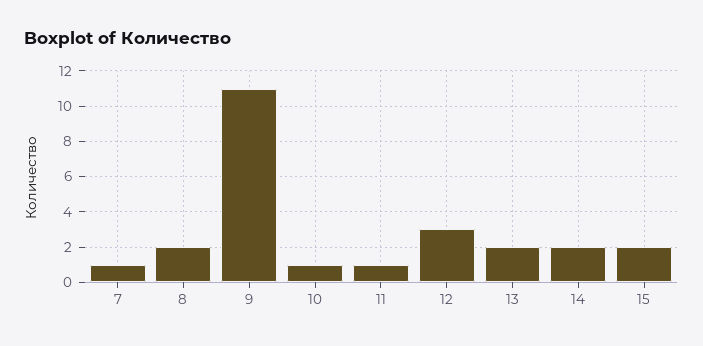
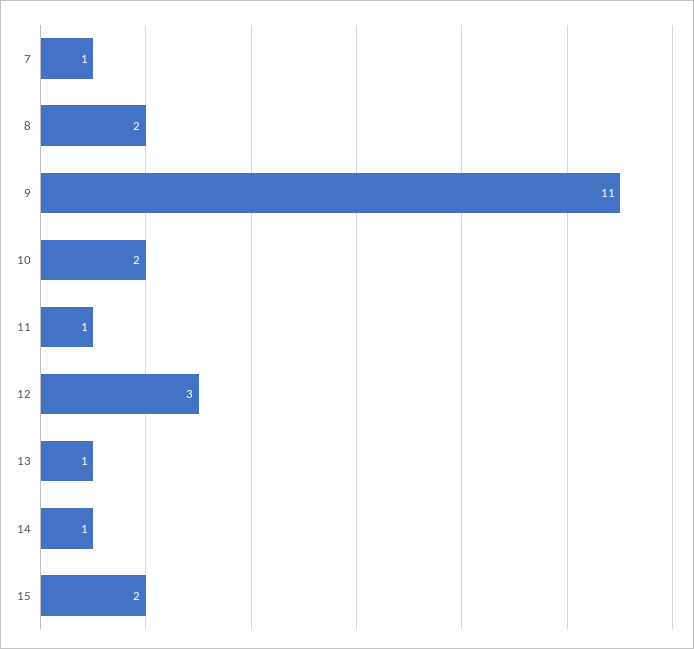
10: 1 -> 2
13: 2 -> 1
14: 2 -> 1

